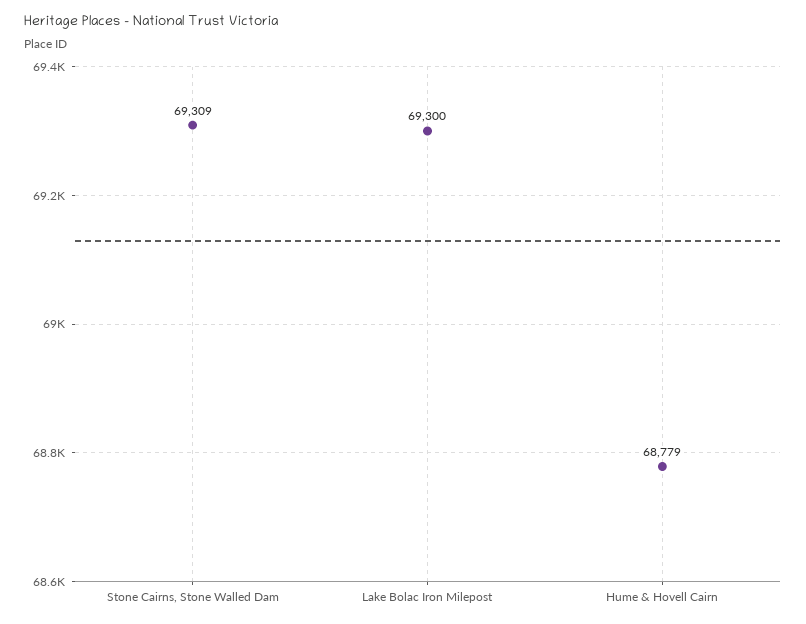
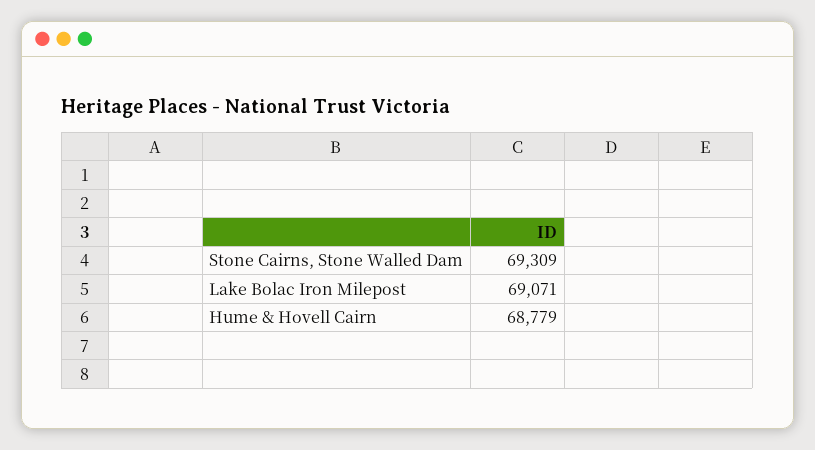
Lake Bolac Iron Milepost: 69300 -> 69071

